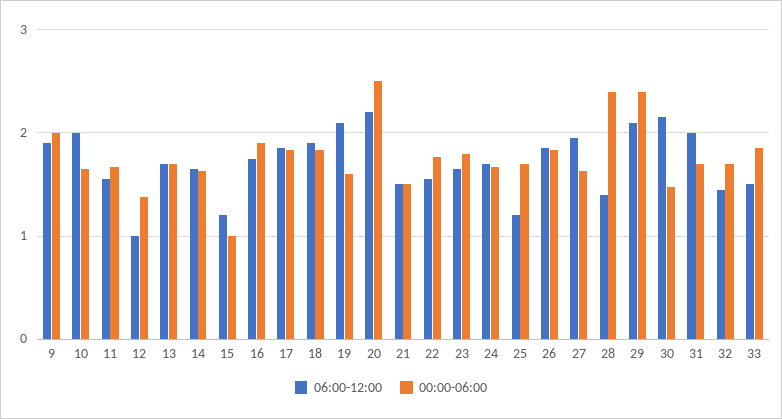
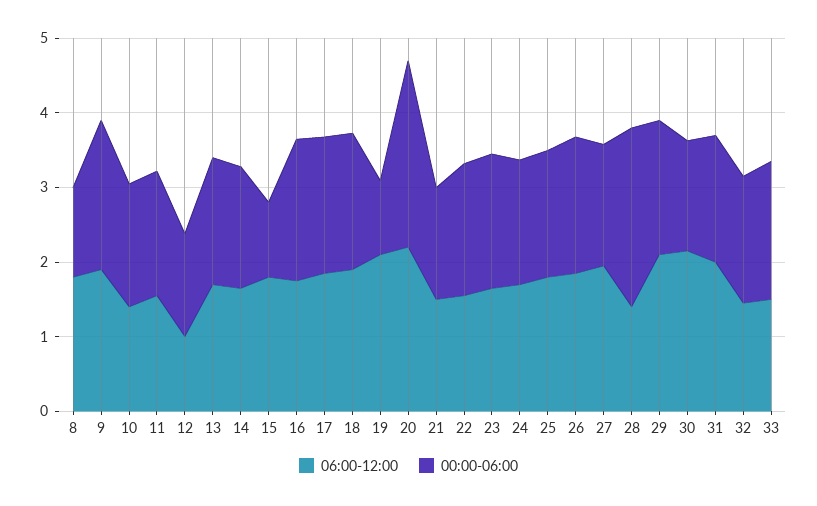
06:00-12:00, 10: 2 -> 1.4
06:00-12:00, 15: 1.2 -> 1.8
00:00-06:00, 19: 1.6 -> 1
06:00-12:00, 25: 1.2 -> 1.8
00:00-06:00, 29: 2.4 -> 1.8
06:00-12:00, 8: none -> 1.8
00:00-06:00, 8: none -> 1.2

